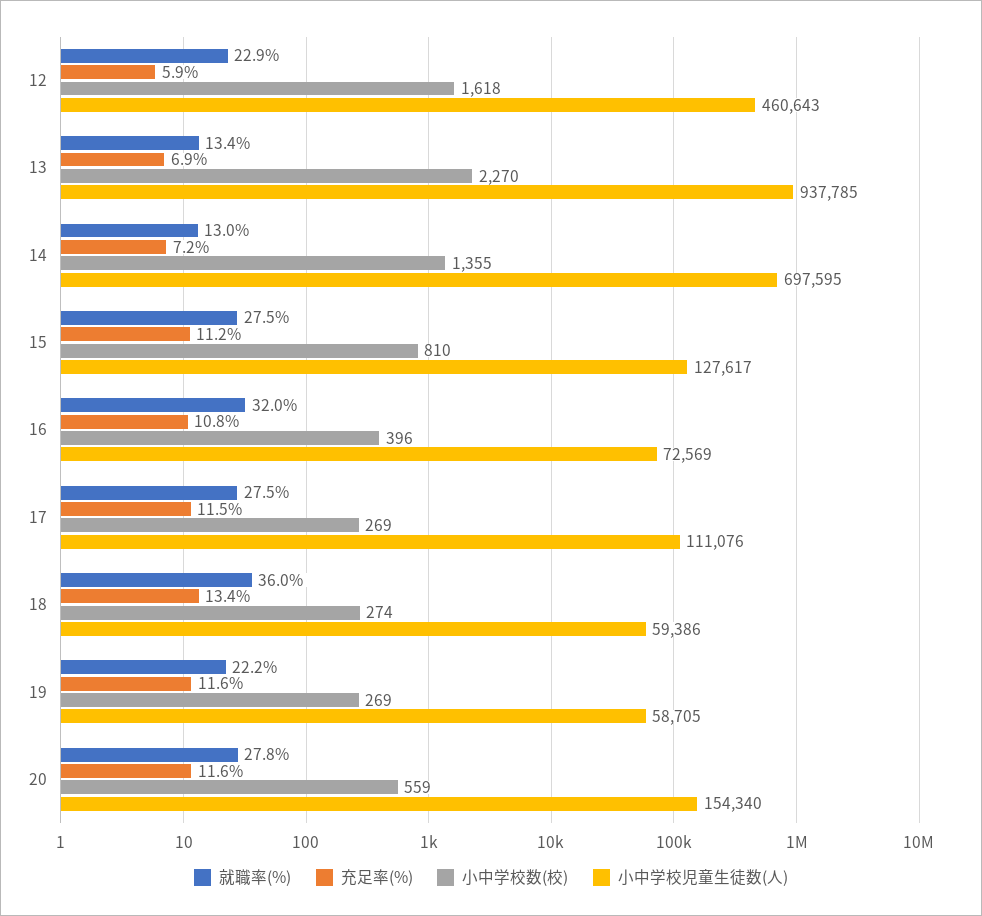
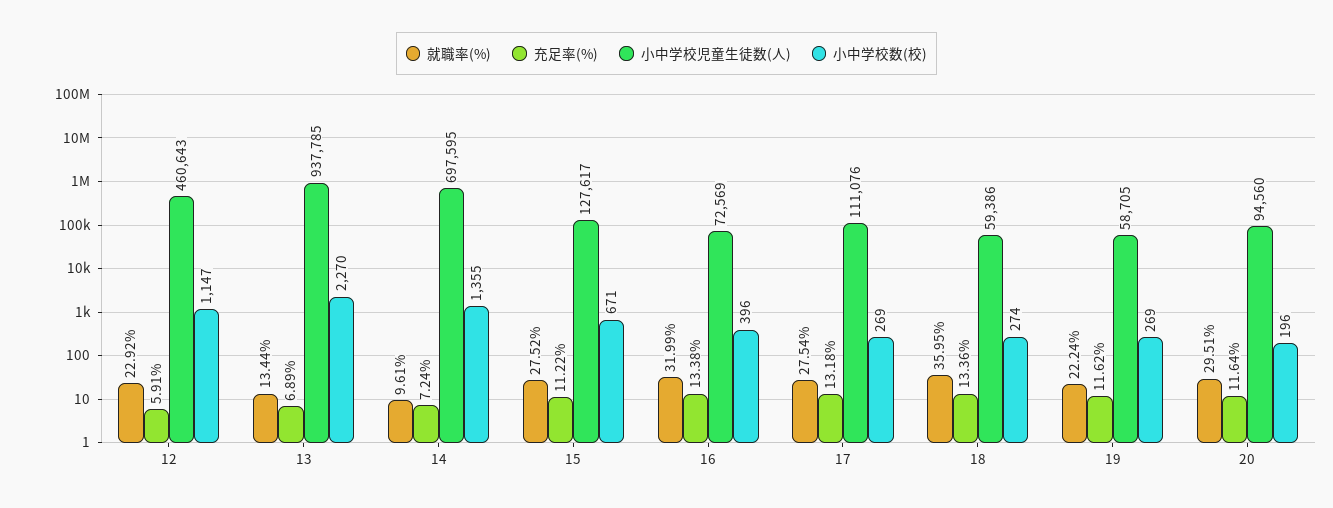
小中学校数(校), 12: 1618 -> 1147
就職率(%), 14: 13 -> 9.61
小中学校数(校), 15: 810 -> 671
充足率(%), 16: 10.8 -> 13.38
充足率(%), 17: 11.5 -> 13.18
就職率(%), 20: 27.8 -> 29.51
小中学校数(校), 20: 559 -> 196
小中学校児童生徒数(人), 20: 154340 -> 94560

